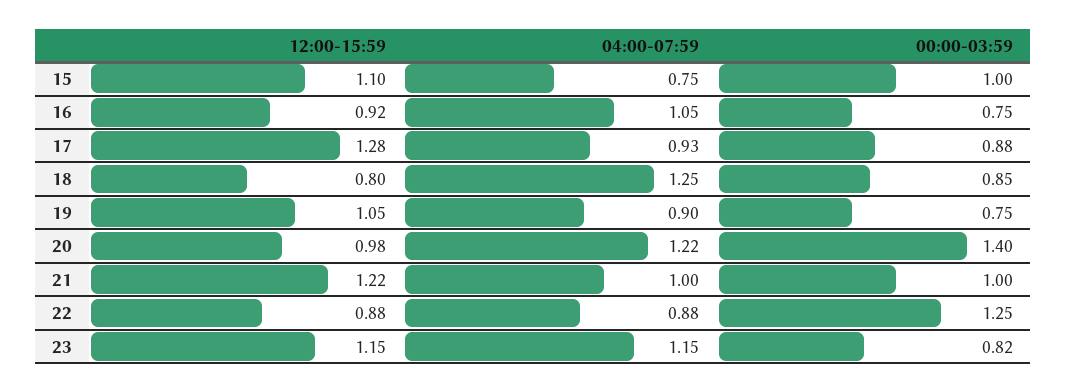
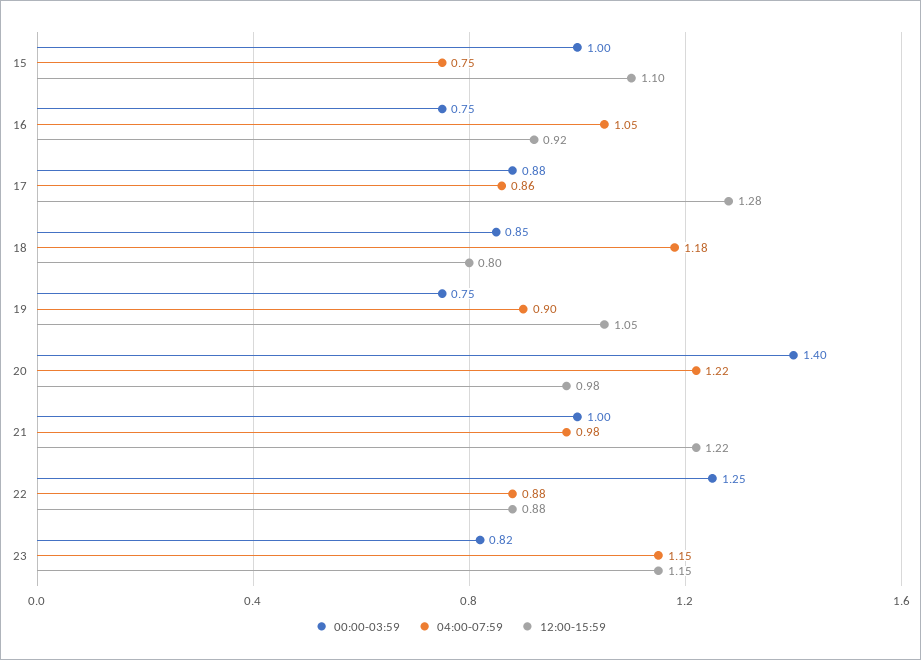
04:00-07:59, 17: 0.93 -> 0.86
04:00-07:59, 18: 1.25 -> 1.18
04:00-07:59, 21: 1 -> 0.98

